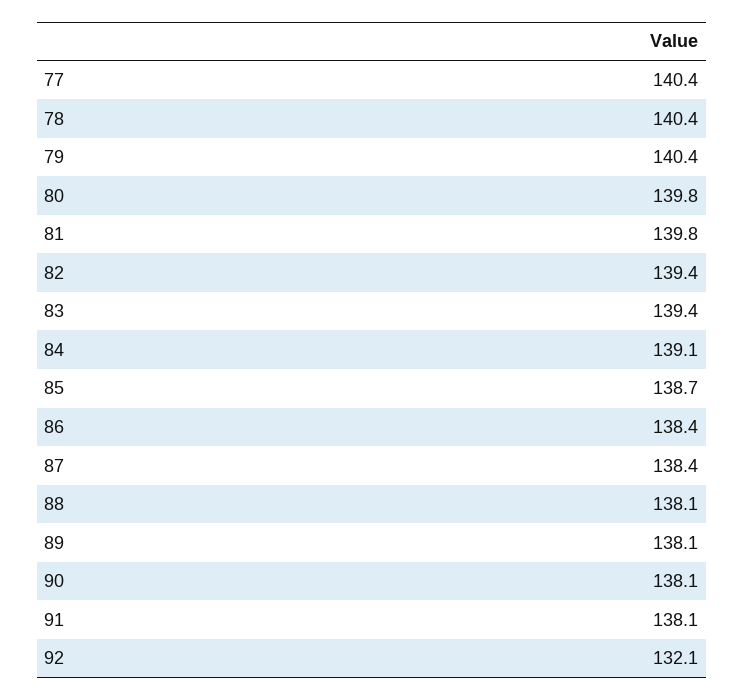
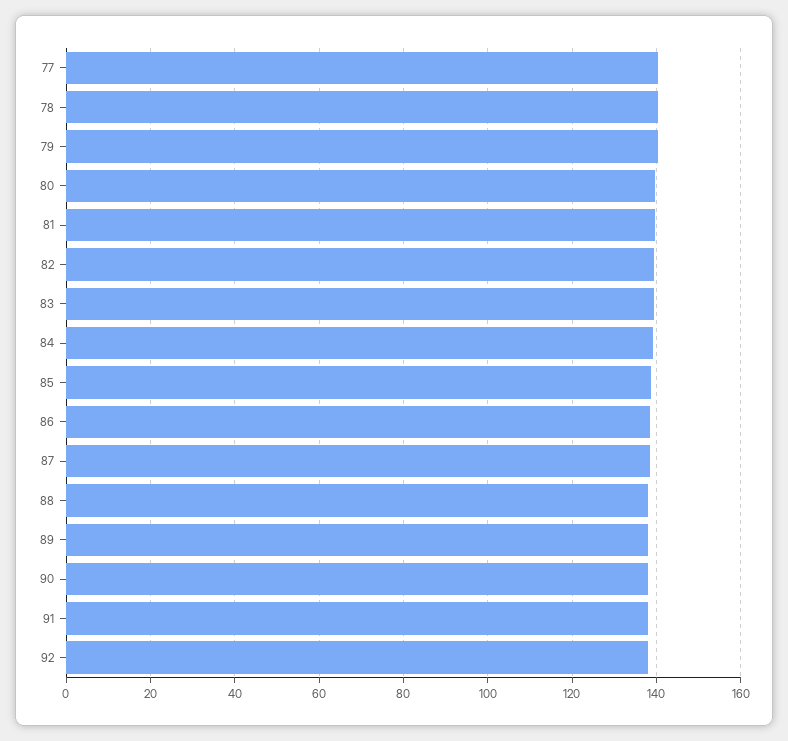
92: 132.1 -> 138

